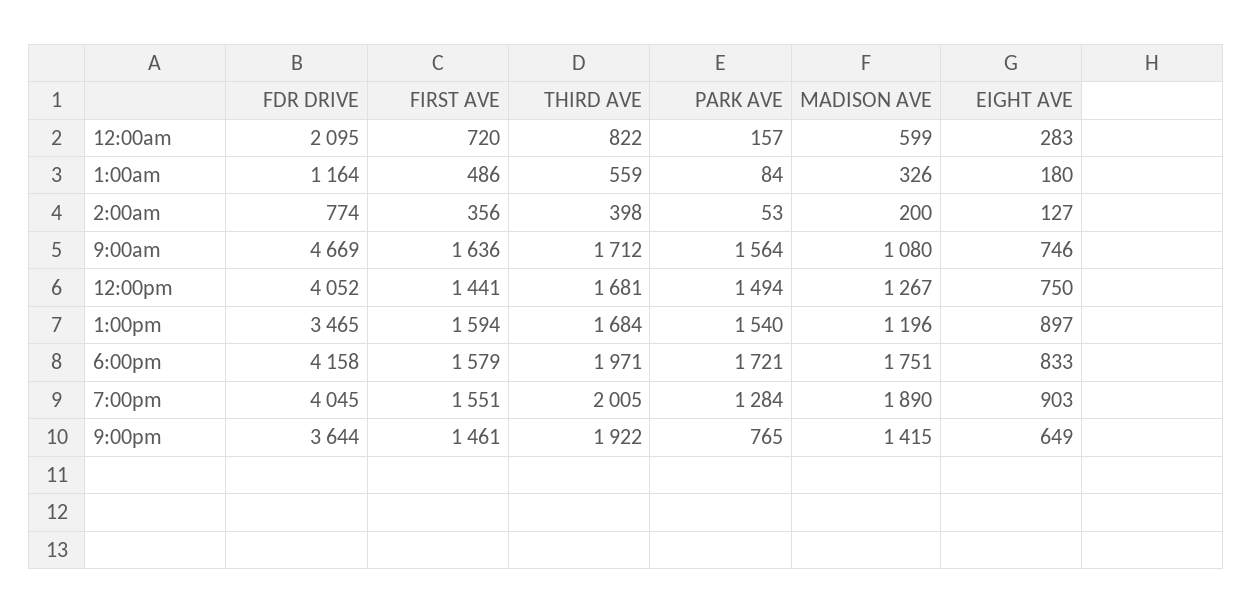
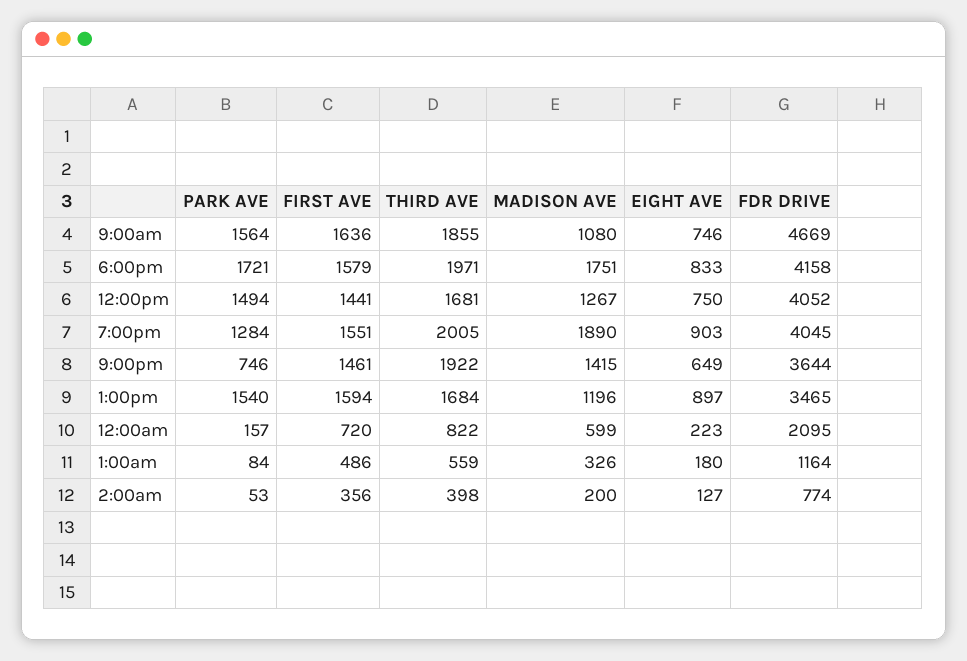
EIGHT AVE, 12:00am: 283 -> 223
THIRD AVE, 9:00am: 1712 -> 1855
PARK AVE, 9:00pm: 765 -> 746

